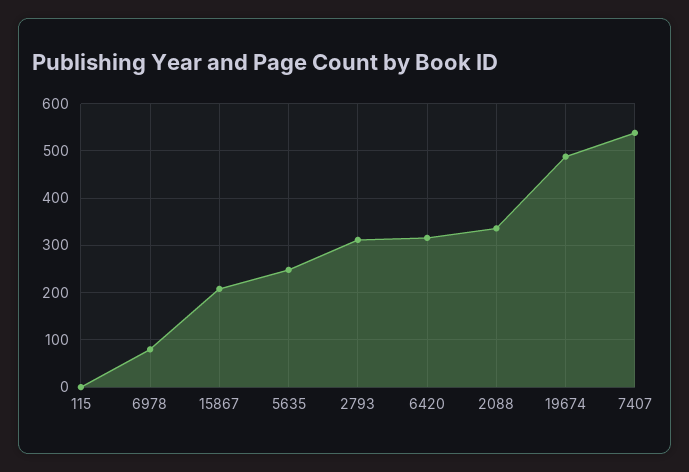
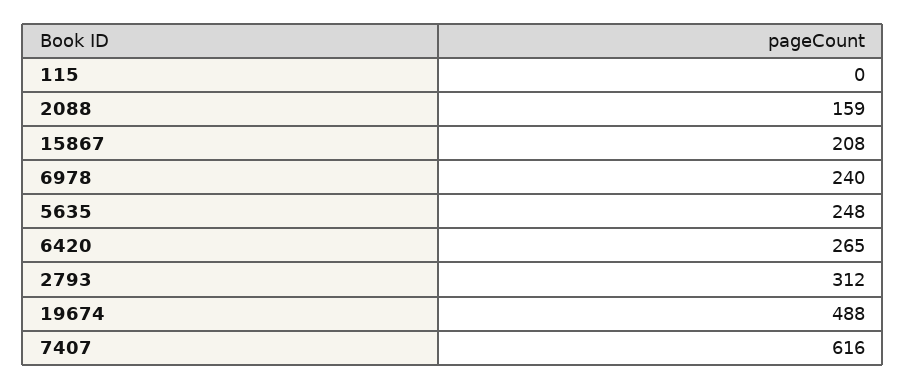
6978: 80 -> 240
6420: 320 -> 265
2088: 340 -> 159
7407: 540 -> 616

